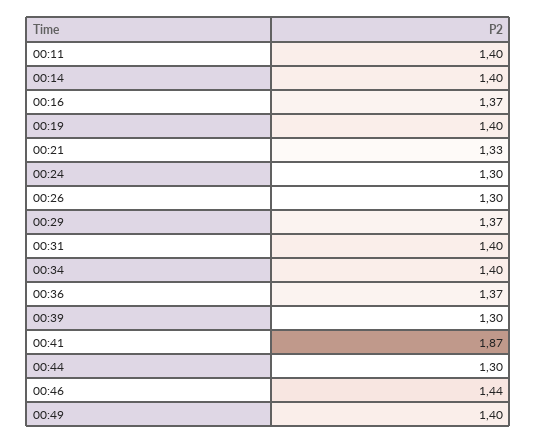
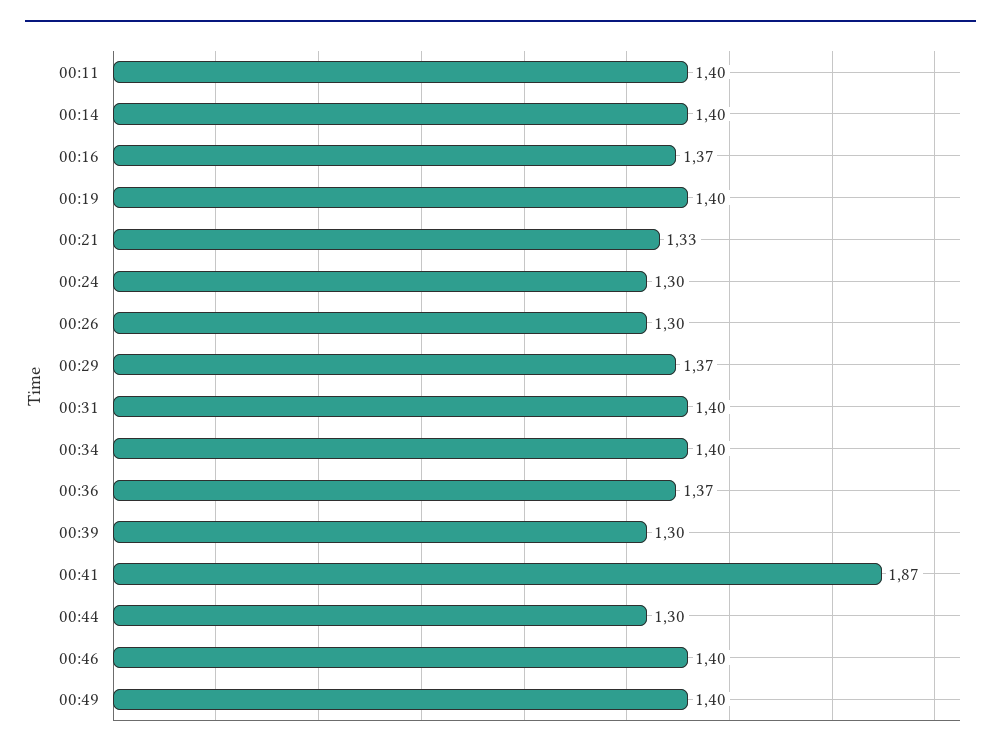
00:46: 1.44 -> 1.4

